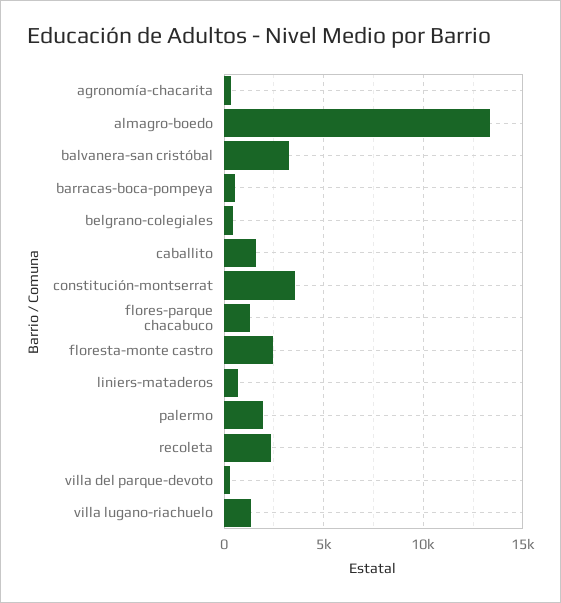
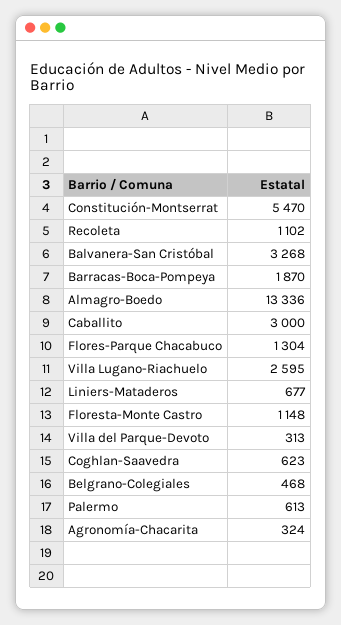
barracas-boca-pompeya: 500 -> 1870
caballito: 1500 -> 3000
constitución-montserrat: 3500 -> 5470
floresta-monte castro: 2500 -> 1148
palermo: 2000 -> 613
recoleta: 2500 -> 1102
villa lugano-riachuelo: 1500 -> 2595
Coghlan-Saavedra: none -> 623

